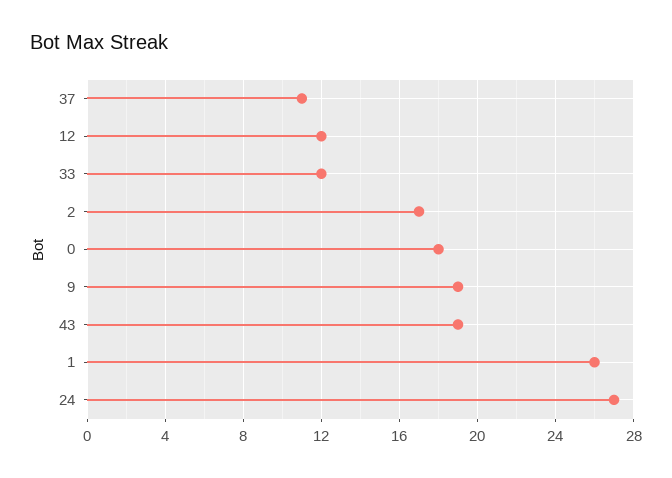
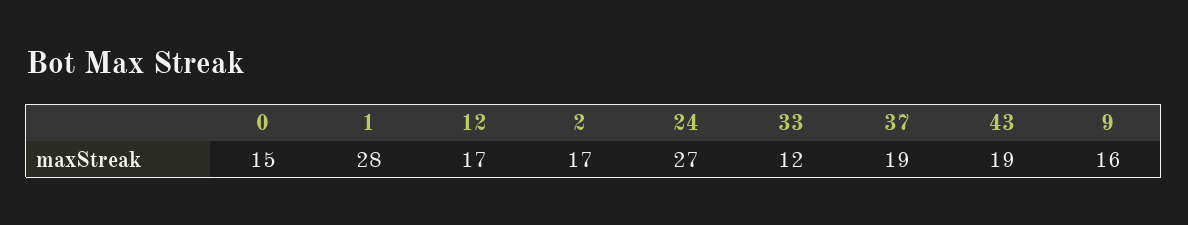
37: 11 -> 19
12: 12 -> 17
0: 18 -> 15
9: 19 -> 16
1: 26 -> 28

